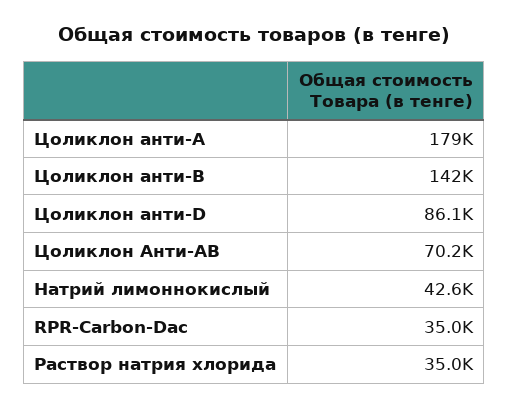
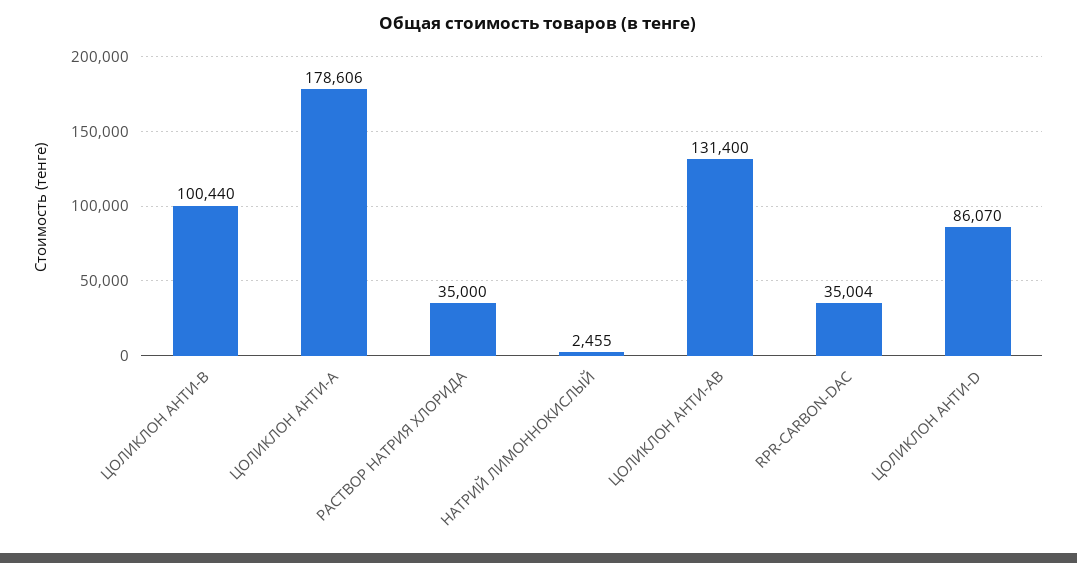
Цоликлон анти-В: 142000 -> 100440
Цоликлон Анти-АВ: 70200 -> 131400
Натрий лимоннокислый: 42600 -> 2455

